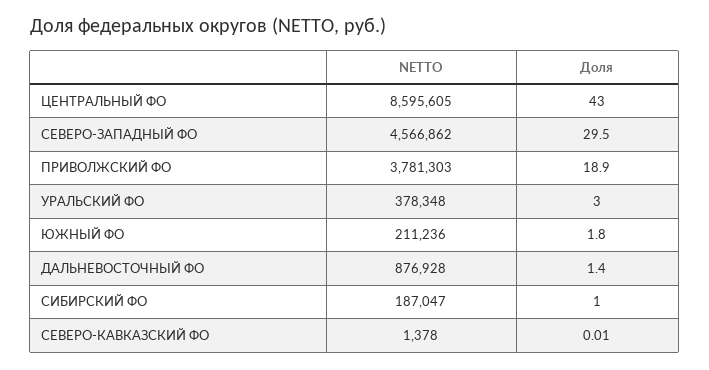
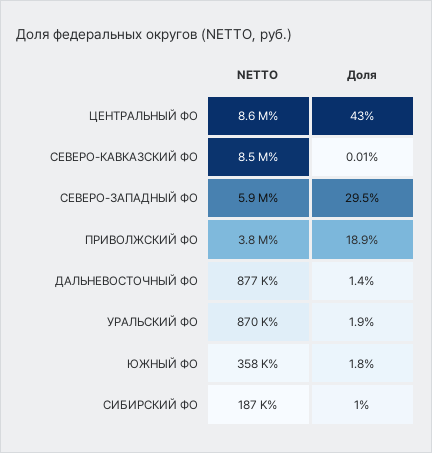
NETTO, СЕВЕРО-ЗАПАДНЫЙ ФО: 4566862 -> 5900000
NETTO, УРАЛЬСКИЙ ФО: 378348 -> 870000
Доля, УРАЛЬСКИЙ ФО: 3 -> 1.9
NETTO, ЮЖНЫЙ ФО: 211236 -> 358000
NETTO, СЕВЕРО-КАВКАЗСКИЙ ФО: 1378 -> 8500000

